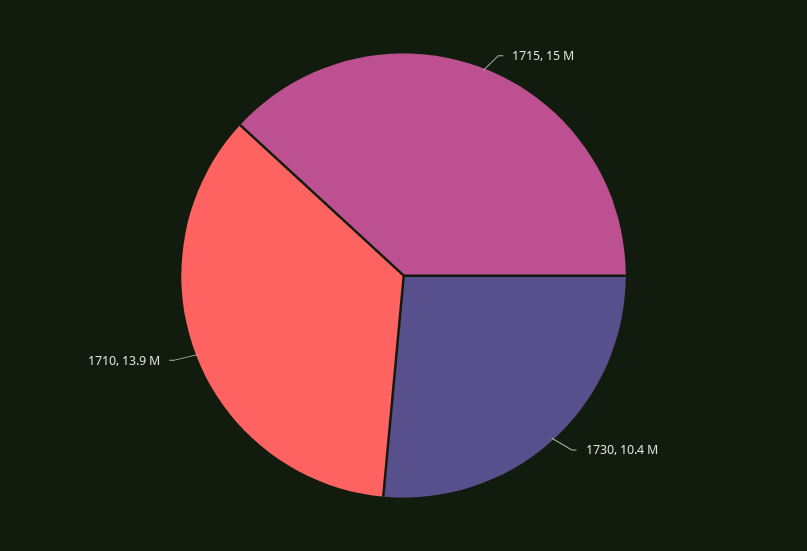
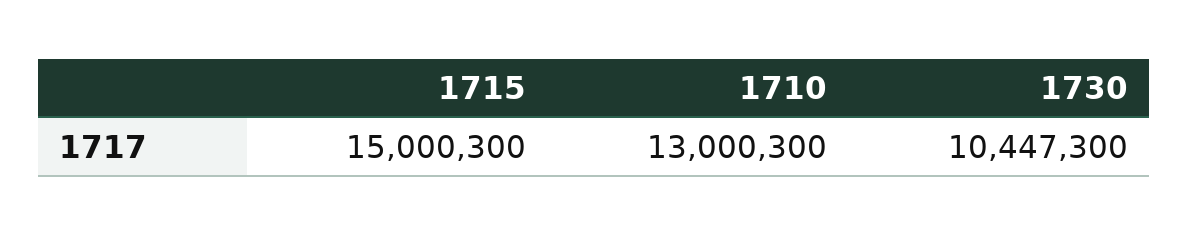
1710: 13900000 -> 13000300

